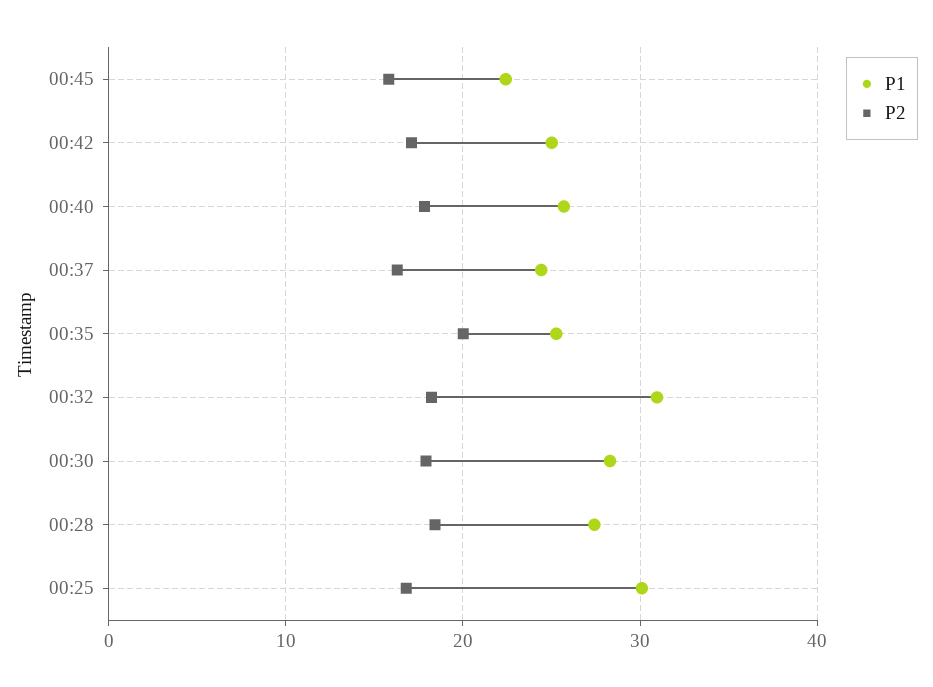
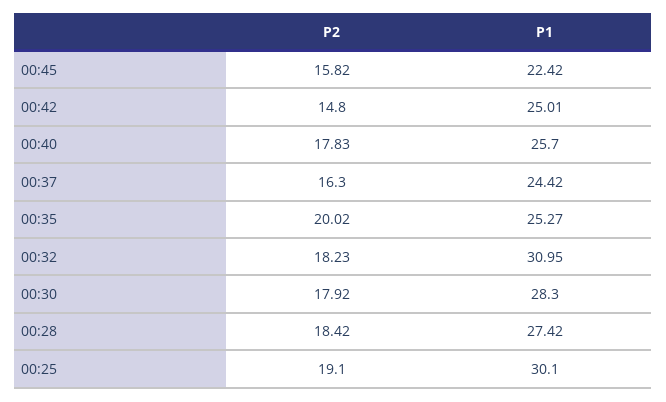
P2, 00:42: 17 -> 14.8
P2, 00:25: 17 -> 19.1

